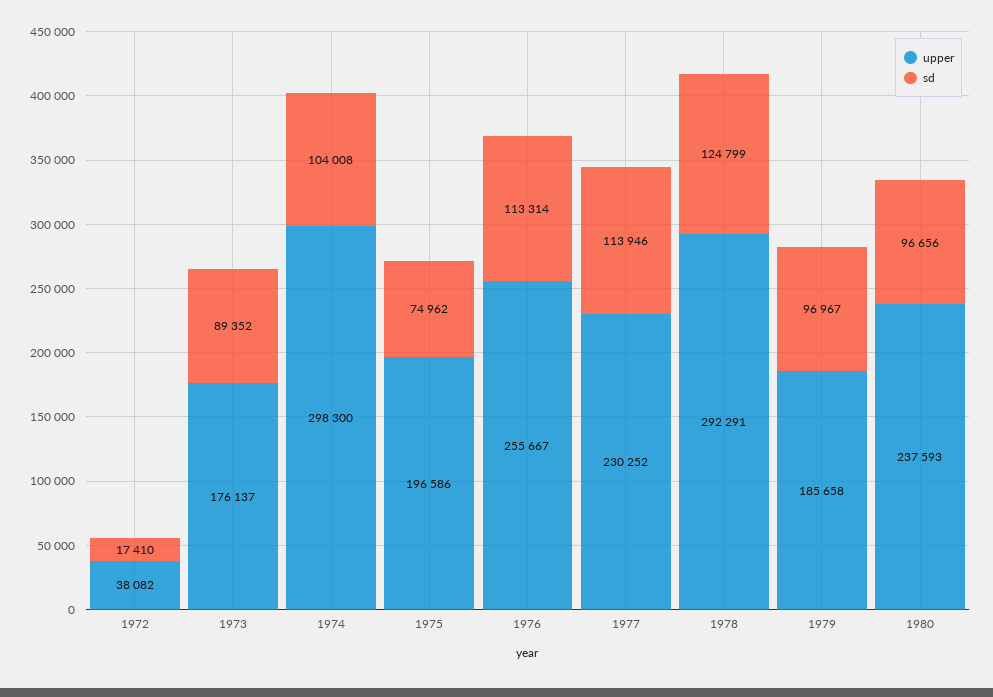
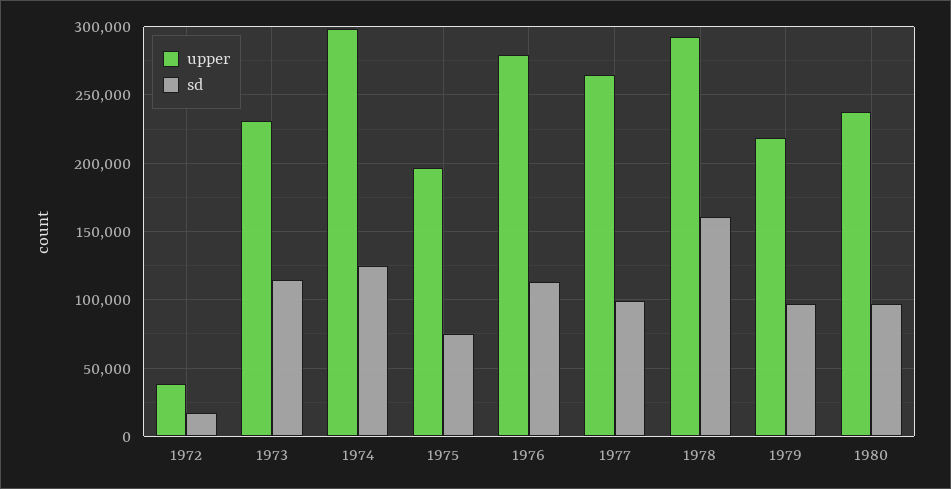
upper, 1973: 176137 -> 230000
sd, 1973: 89352 -> 115000
sd, 1974: 104008 -> 125000
upper, 1976: 255667 -> 280000
upper, 1977: 230252 -> 265000
sd, 1977: 113946 -> 100000
sd, 1978: 124799 -> 160000
upper, 1979: 185658 -> 220000

